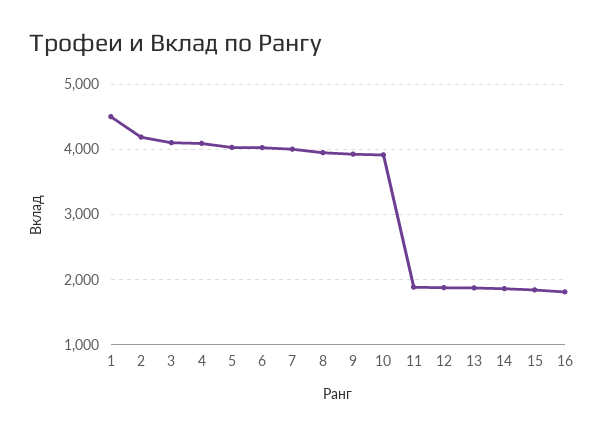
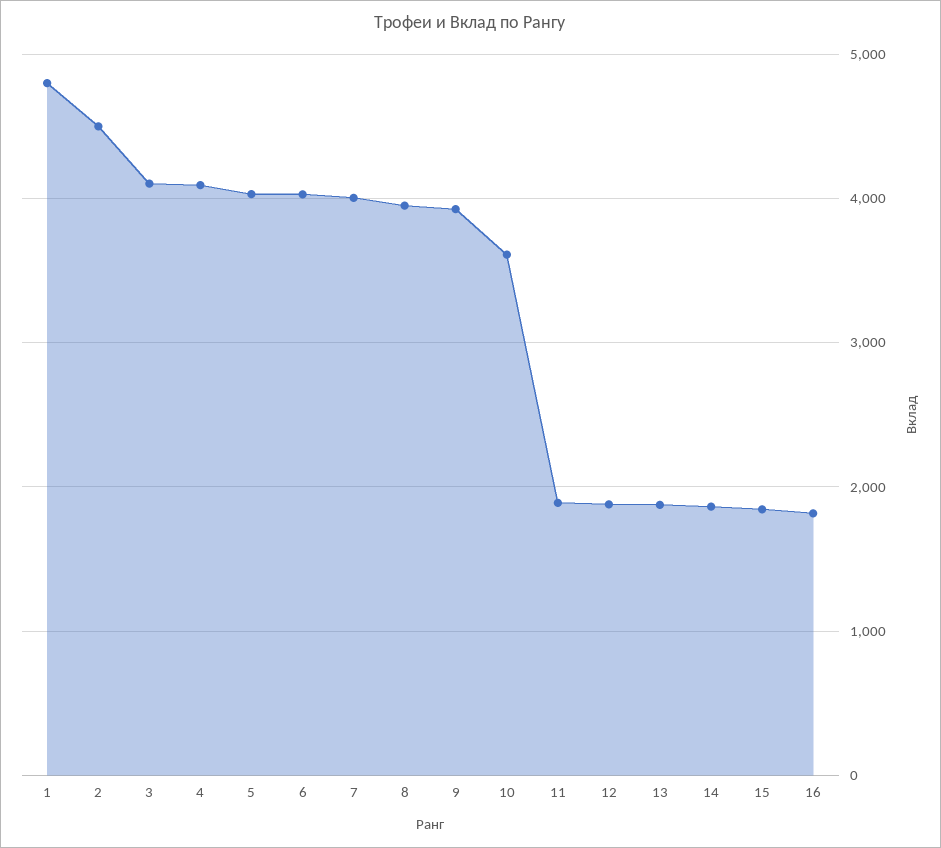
1: 4500 -> 4800
2: 4200 -> 4500
10: 3900 -> 3600

